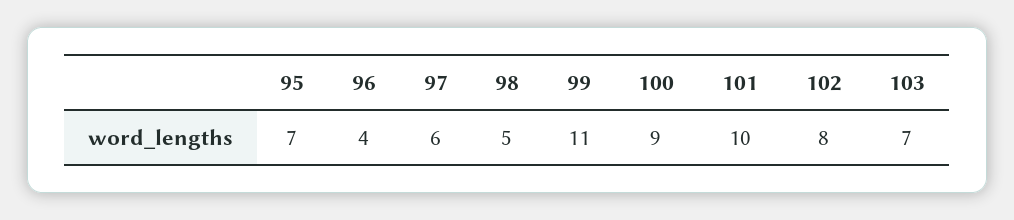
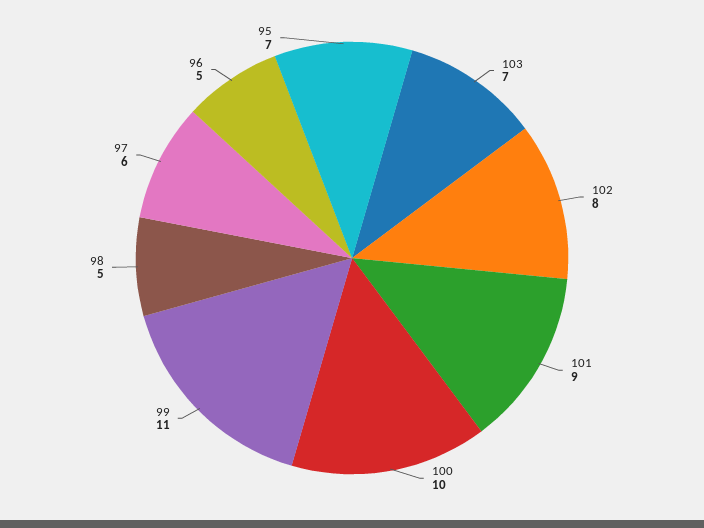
96: 4 -> 5
100: 9 -> 10
101: 10 -> 9

